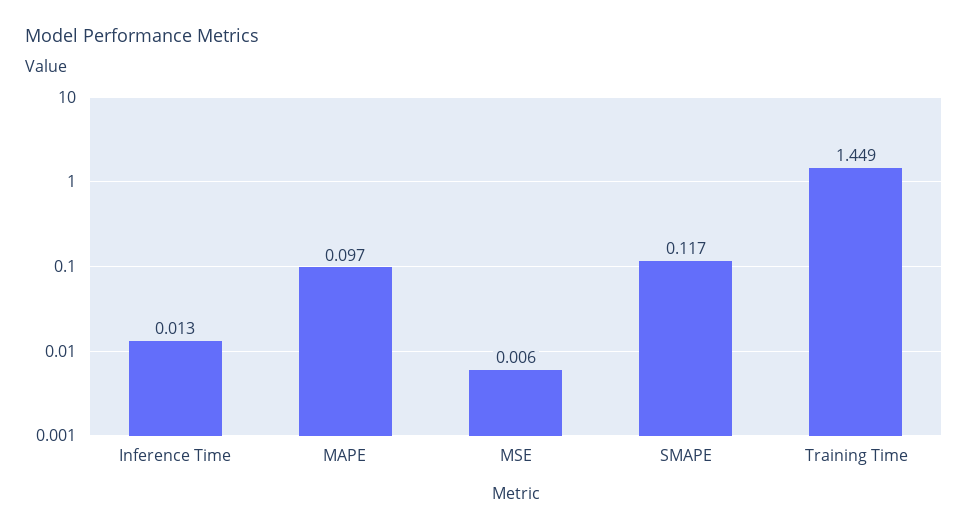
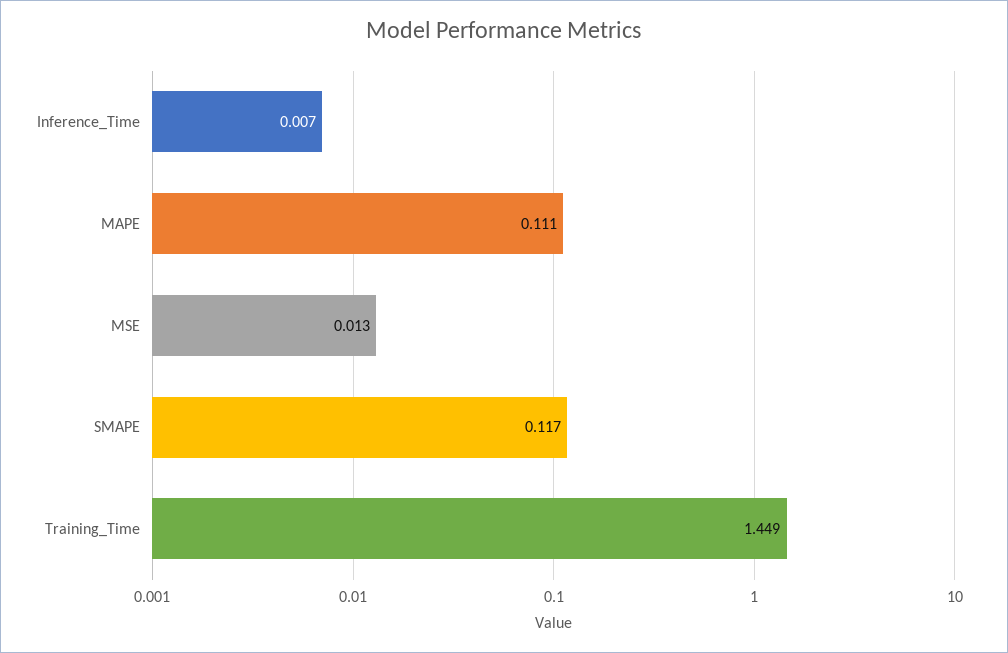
Inference Time: 0.013 -> 0.007
MAPE: 0.097 -> 0.111
MSE: 0.006 -> 0.013

